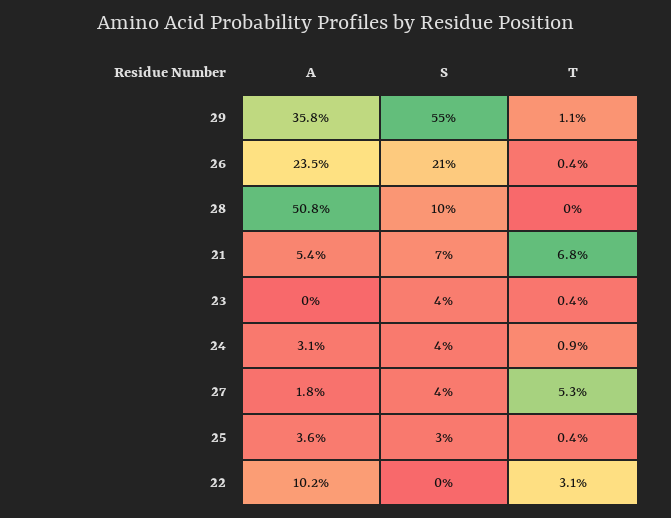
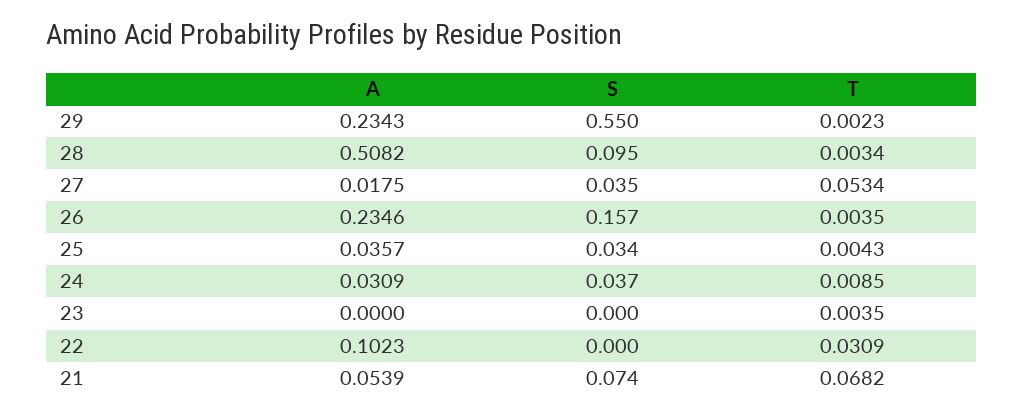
A, 29: 0.358 -> 0.2343
T, 29: 0.011 -> 0.0023
S, 26: 0.21 -> 0.157
T, 28: 0 -> 0.0034
S, 23: 0.04 -> 0

